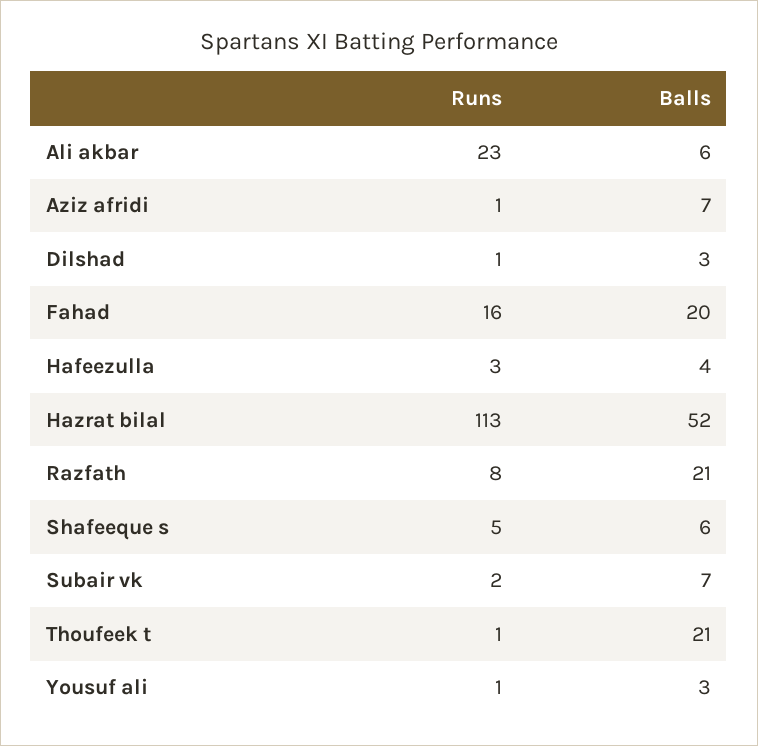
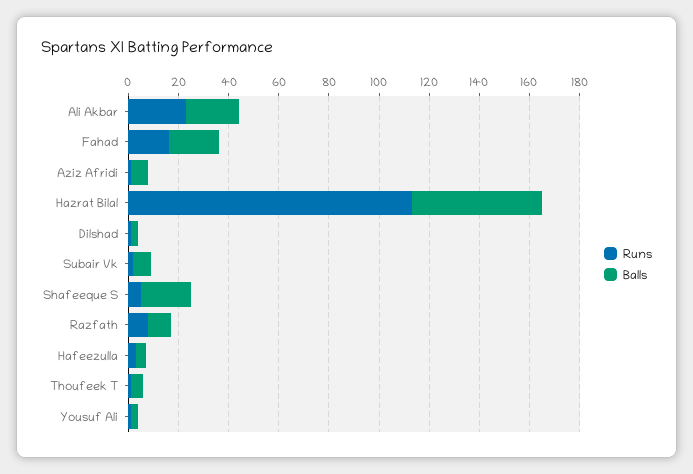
Balls, Ali akbar: 6 -> 20
Balls, Razfath: 21 -> 10
Balls, Shafeeque s: 6 -> 20
Balls, Thoufeek t: 21 -> 5

